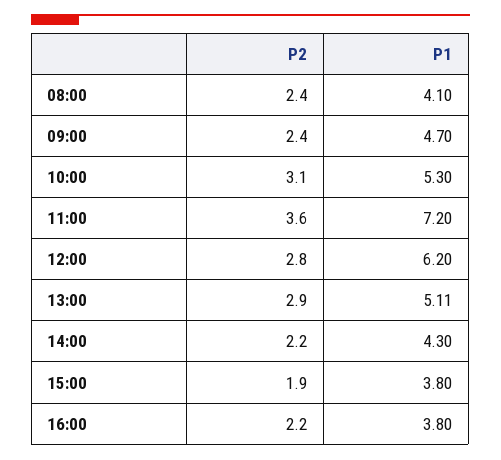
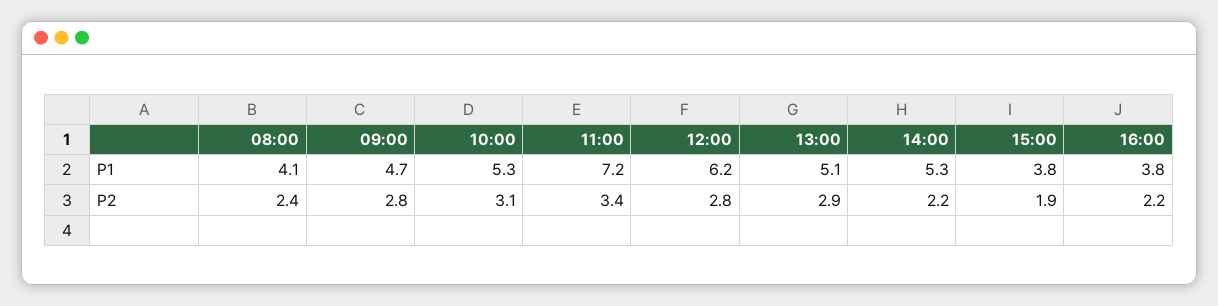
P2, 09:00: 2.4 -> 2.8
P2, 11:00: 3.6 -> 3.4
P1, 13:00: 5.11 -> 5.1
P1, 14:00: 4.3 -> 5.3

